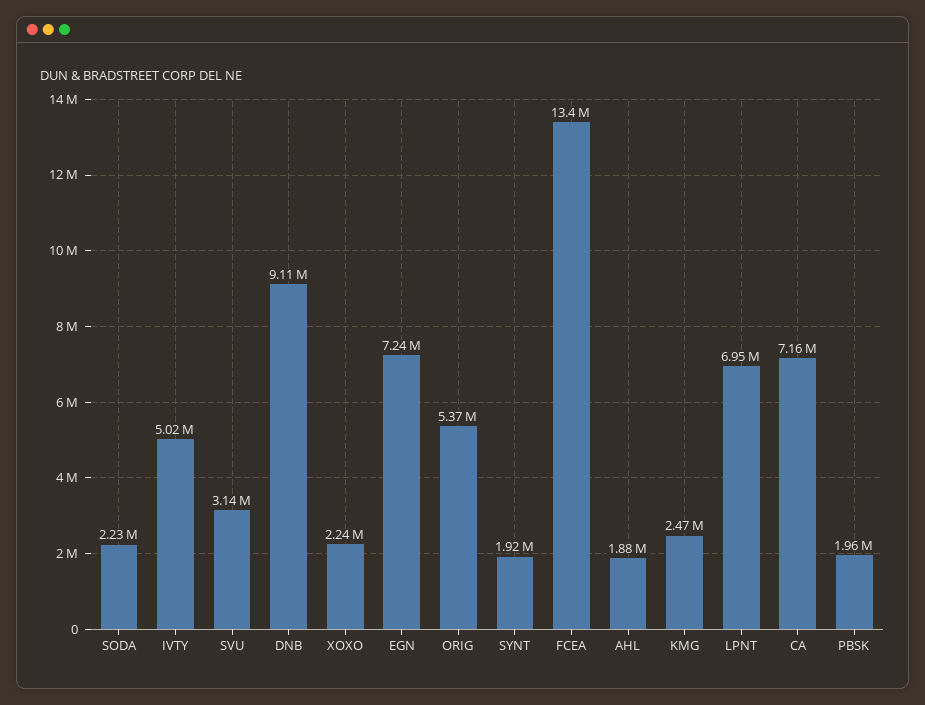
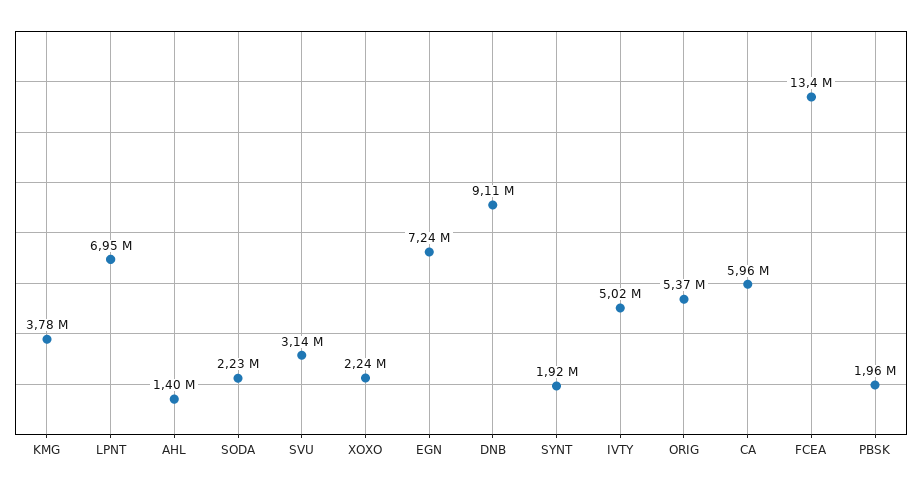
AHL: 1880000 -> 1400000
KMG: 2470000 -> 3780000
CA: 7160000 -> 5960000

